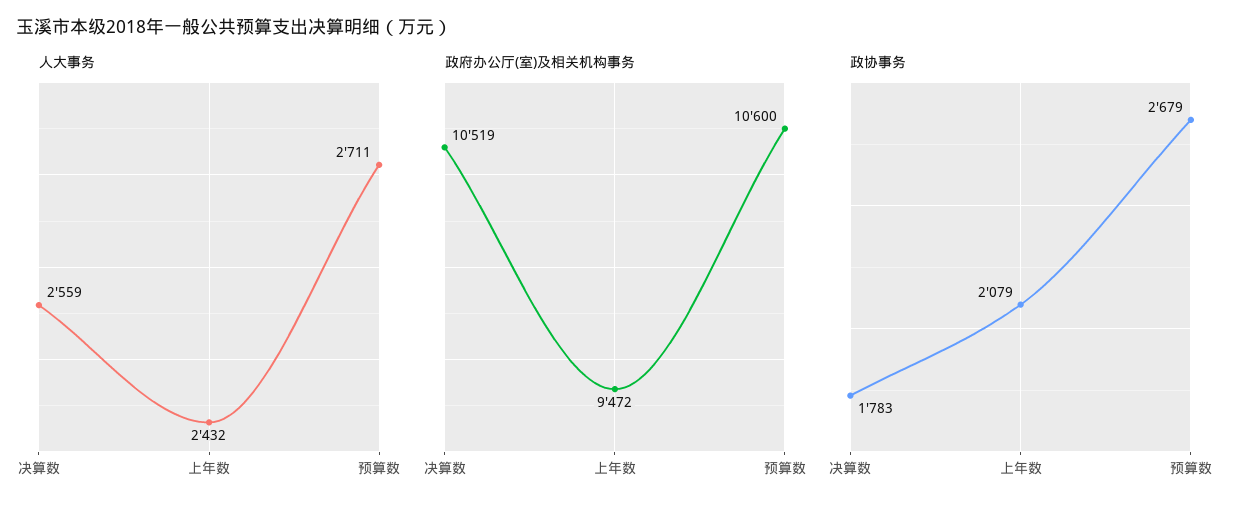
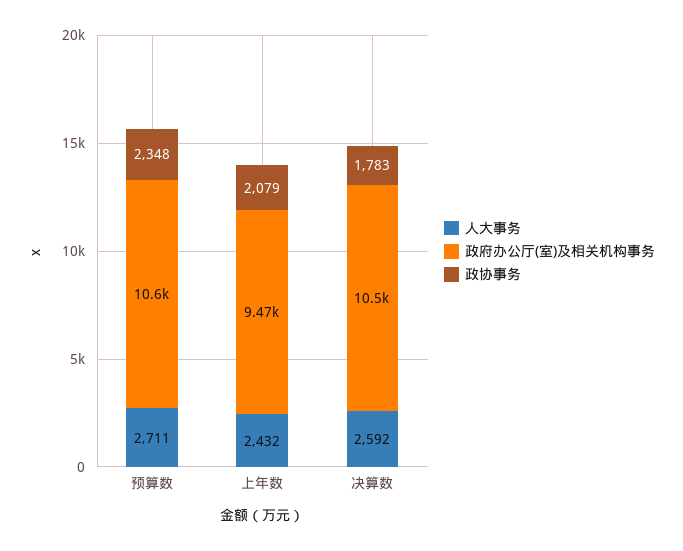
人大事务, 决算数: 2559 -> 2592
政协事务, 预算数: 2679 -> 2348

